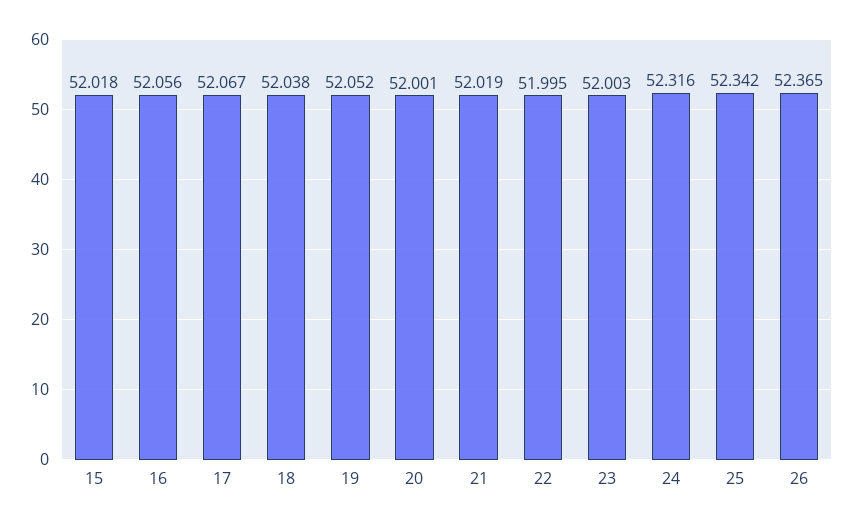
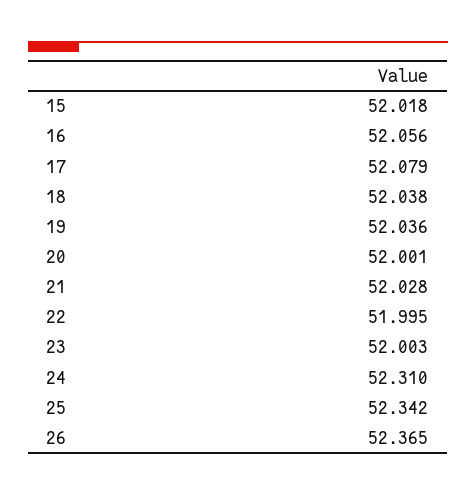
17: 52.067 -> 52.079
19: 52.052 -> 52.036
21: 52.019 -> 52.028
24: 52.316 -> 52.31

